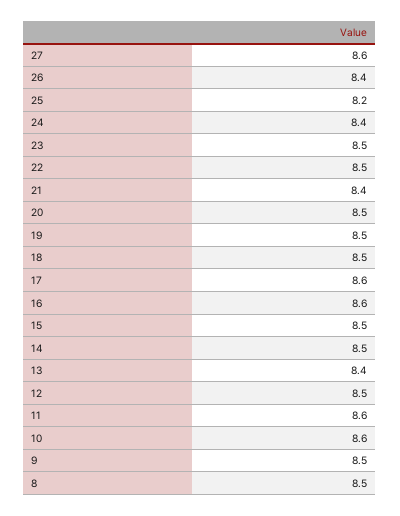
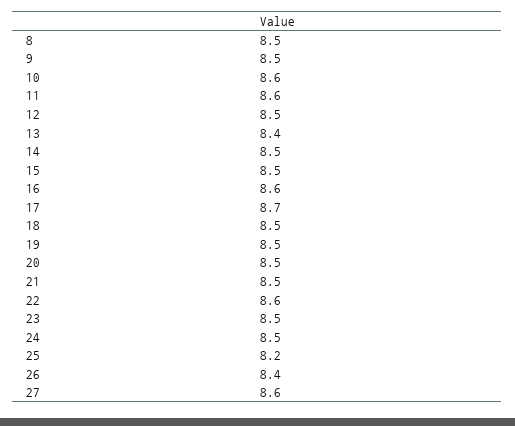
24: 8.4 -> 8.5
22: 8.5 -> 8.6
21: 8.4 -> 8.5
17: 8.6 -> 8.7

